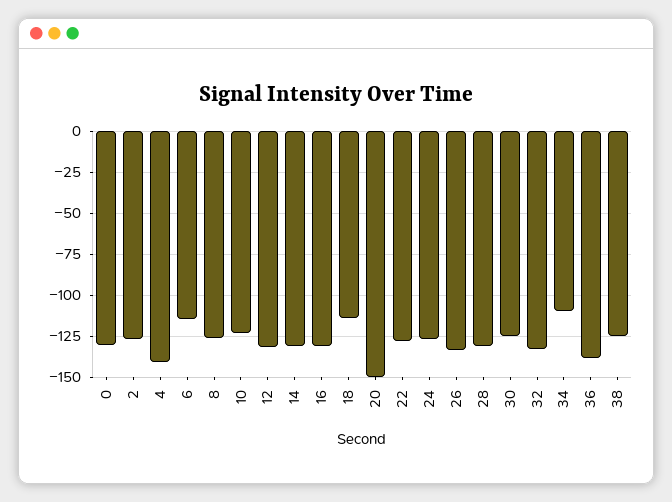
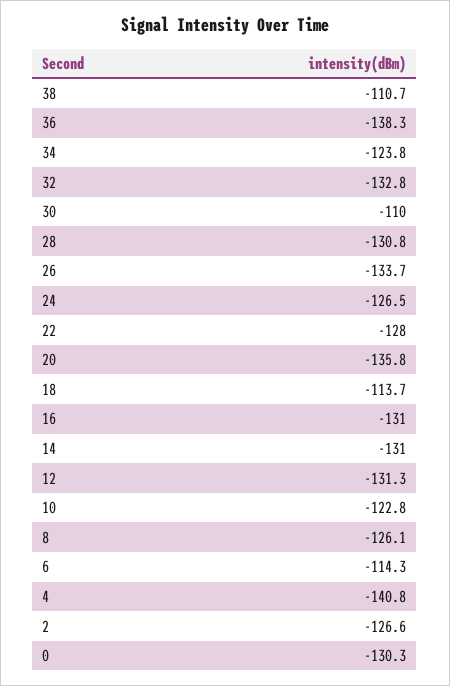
20: -150 -> -135.8
30: -125 -> -110
34: -110 -> -123.8
38: -125 -> -110.7

